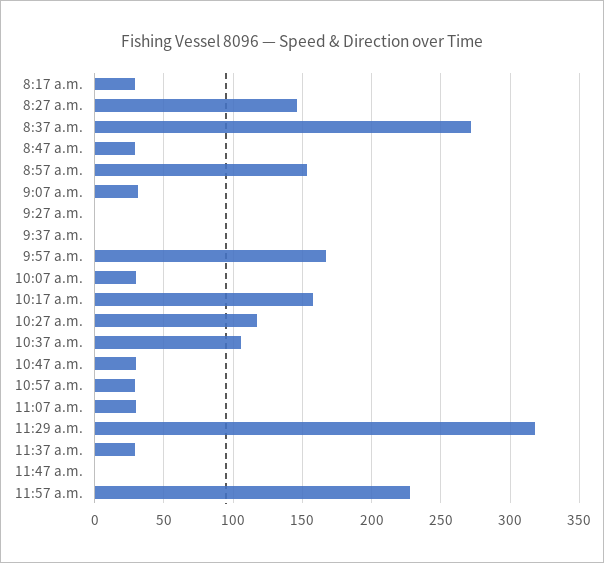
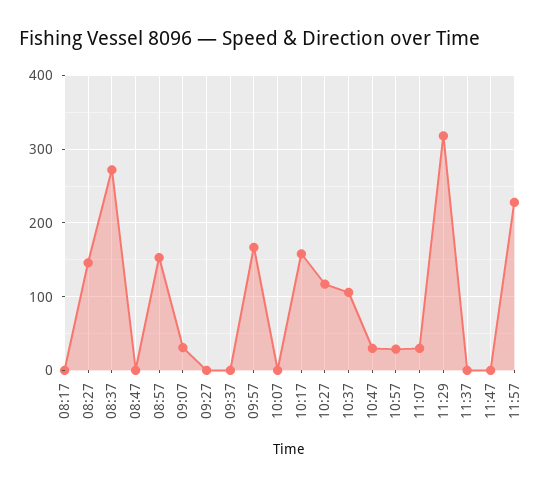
8:17 a.m.: 30 -> 0
8:47 a.m.: 30 -> 0
10:07 a.m.: 30 -> 0
11:37 a.m.: 30 -> 0

